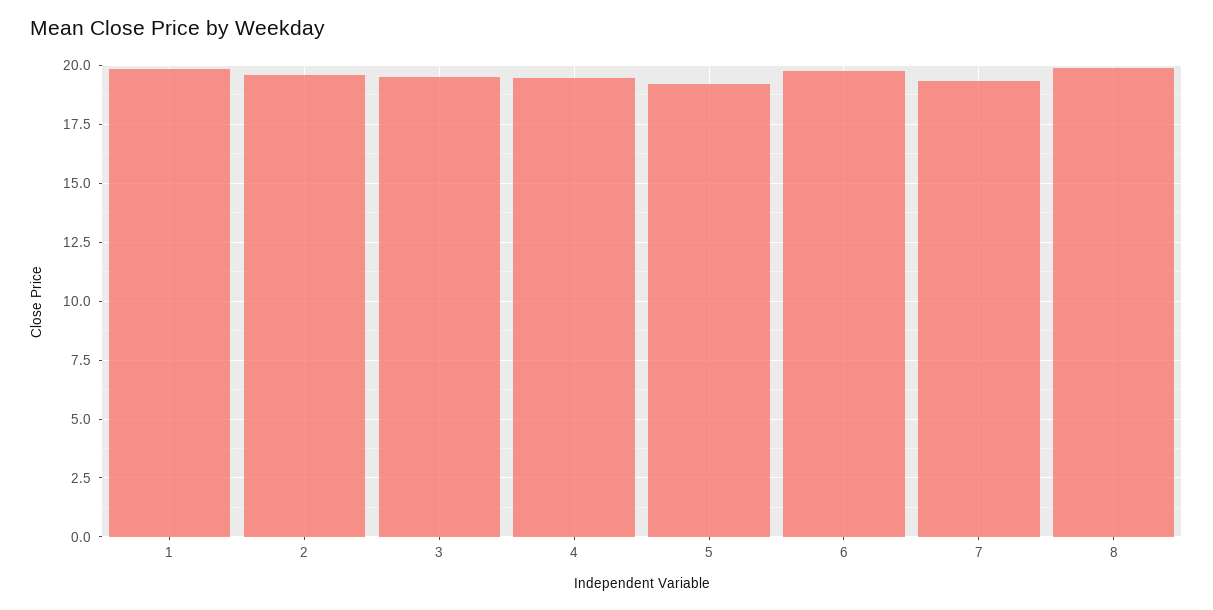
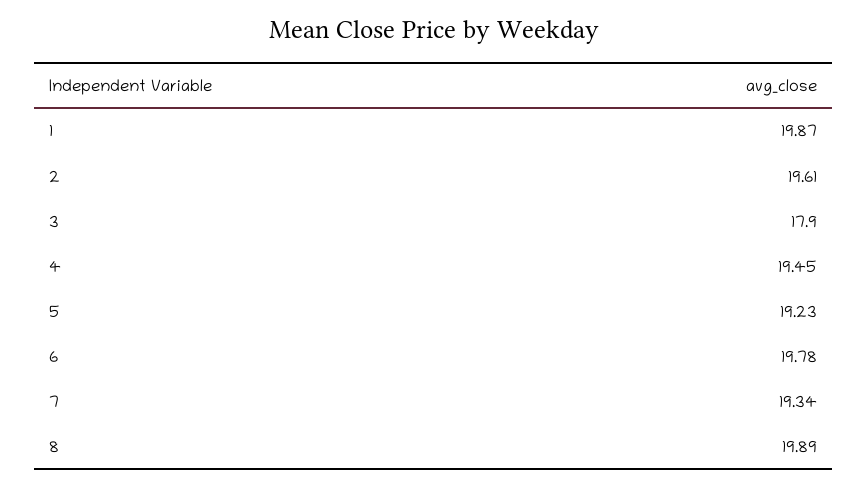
3: 19.5 -> 17.9

